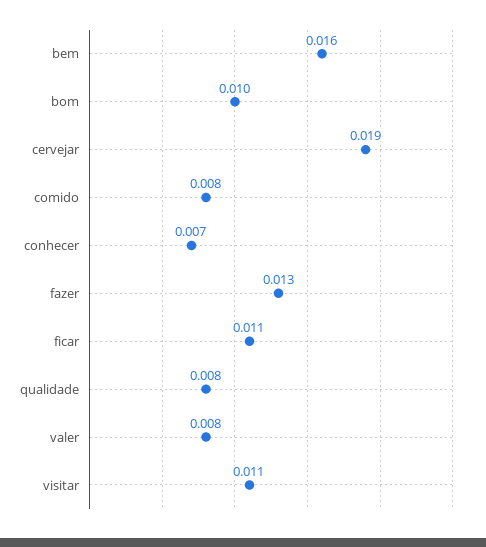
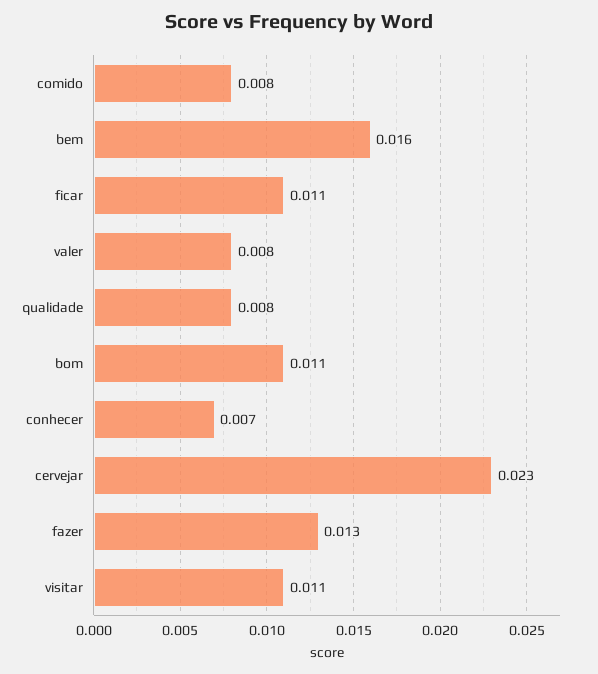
bom: 0.01 -> 0.011
cervejar: 0.019 -> 0.023

